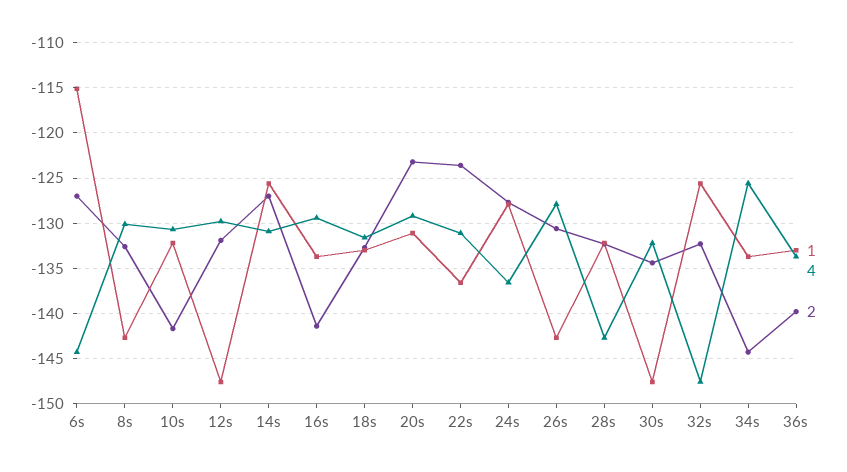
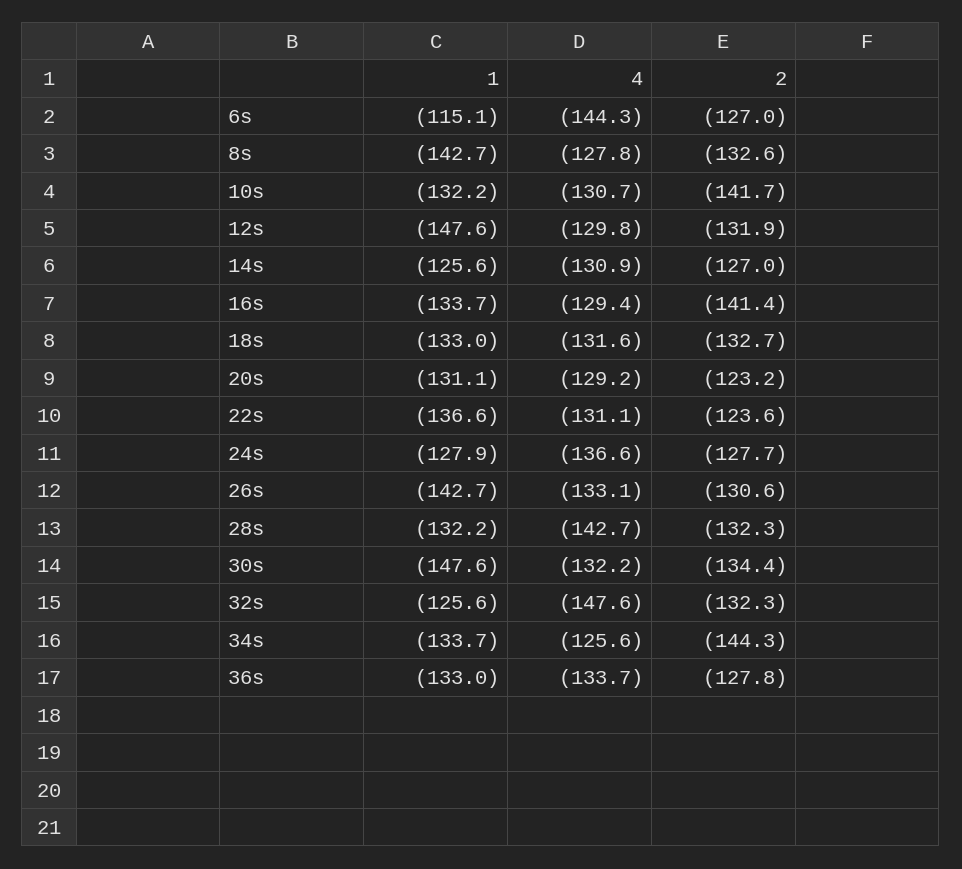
4, 8s: -130 -> -127.8
4, 26s: -128 -> -133.1
2, 36s: -140 -> -127.8

